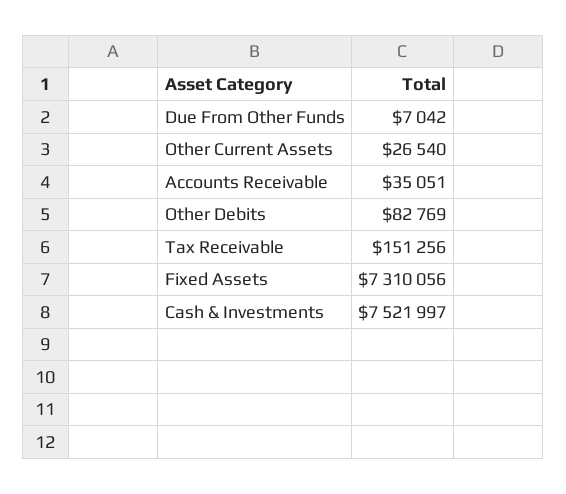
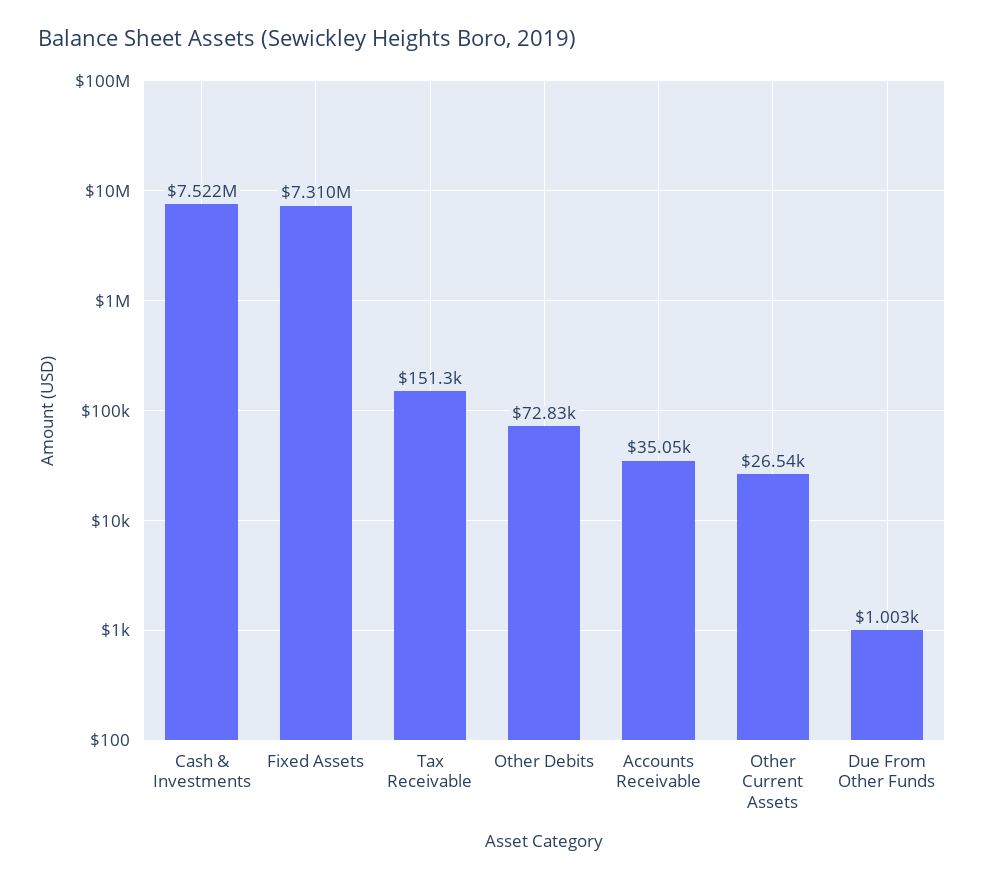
Due From Other Funds: 7042 -> 1003
Other Debits: 82769 -> 72830

